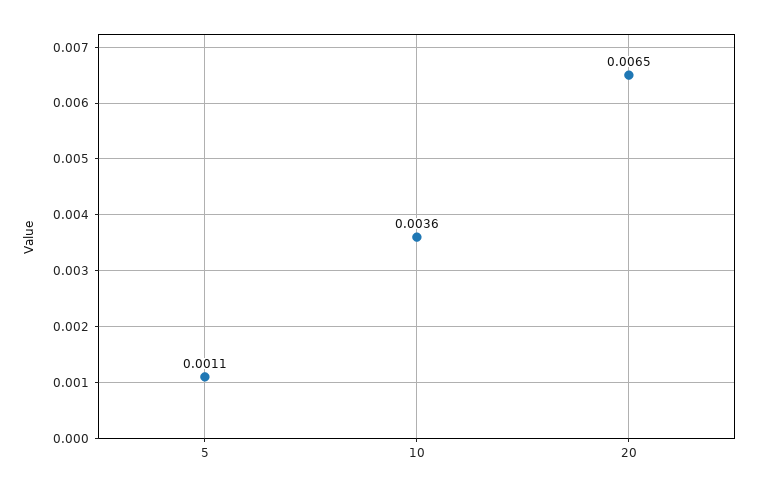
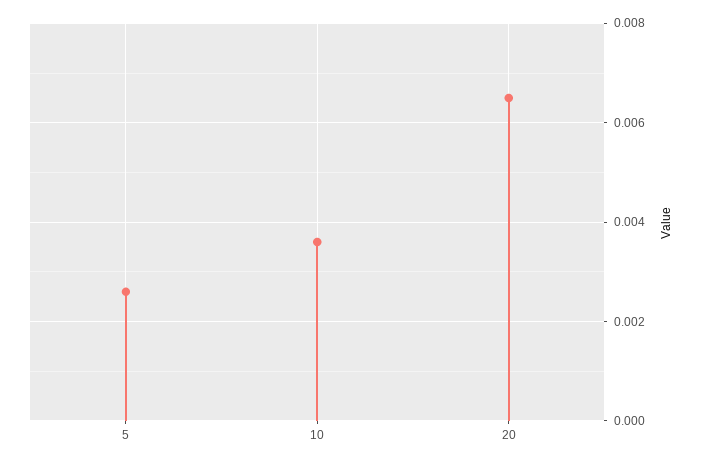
5: 0.0011 -> 0.0025

